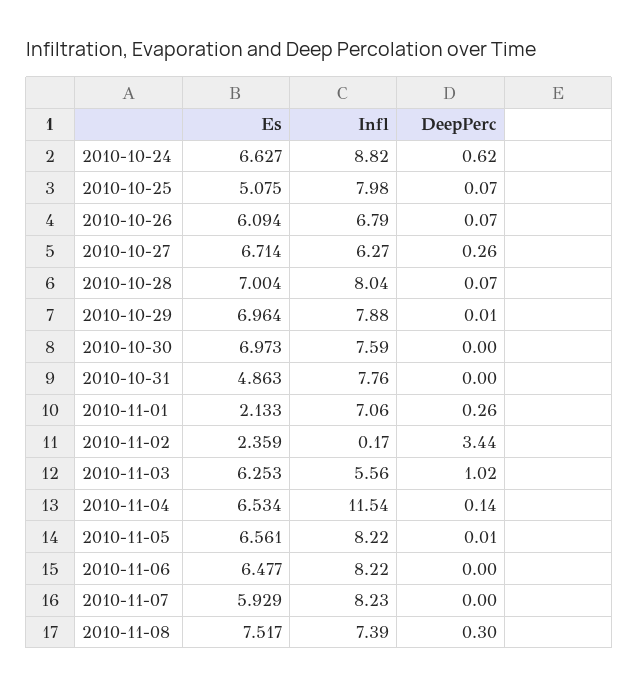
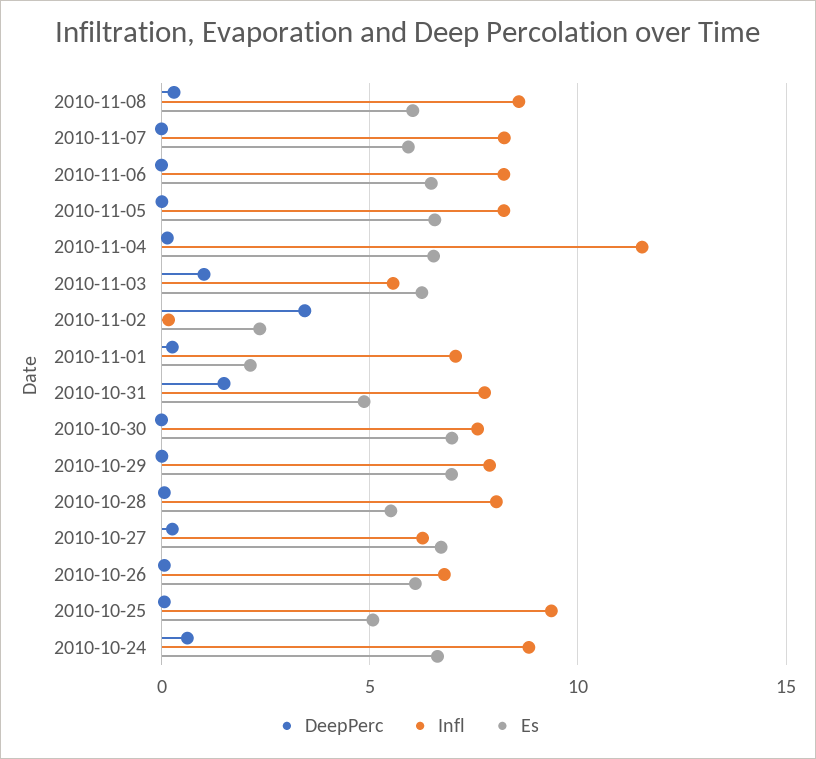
Infl, 2010-10-25: 7.98 -> 9.5
Es, 2010-10-28: 7.004 -> 5.5
DeepPerc, 2010-10-31: 0 -> 1.5
Es, 2010-11-08: 7.517 -> 6
Infl, 2010-11-08: 7.39 -> 8.5

